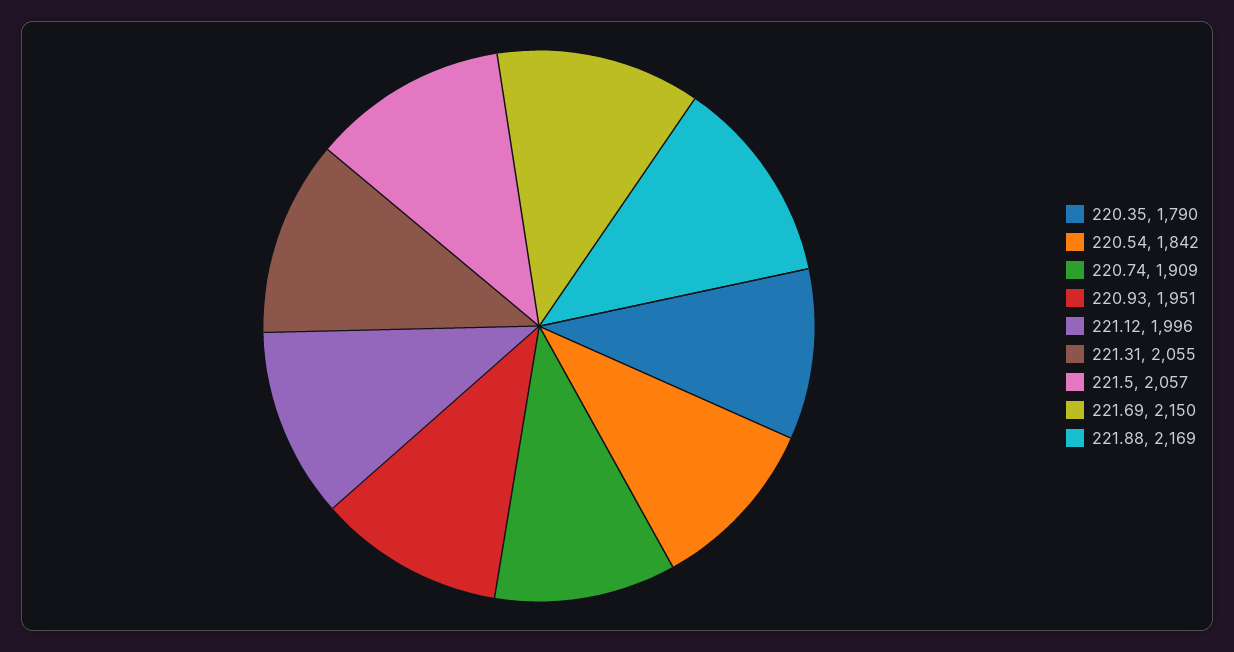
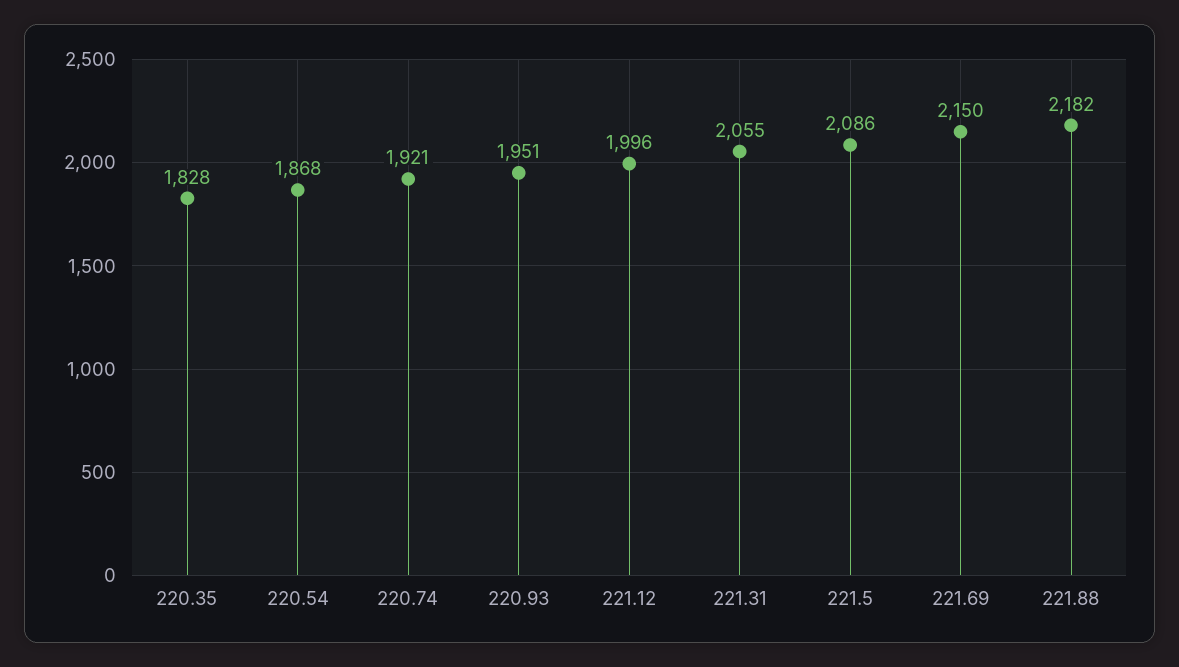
220.35: 1790 -> 1828
220.54: 1842 -> 1868
220.74: 1909 -> 1921
221.5: 2057 -> 2086
221.88: 2169 -> 2182

